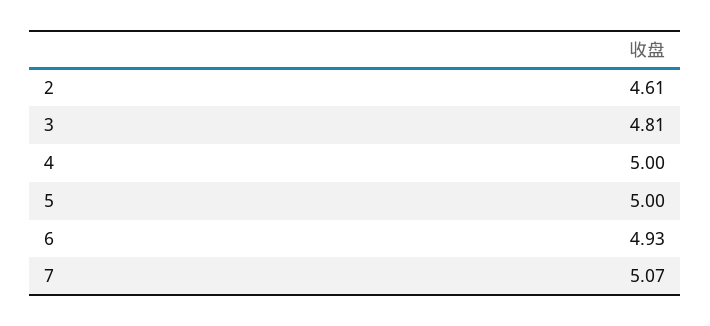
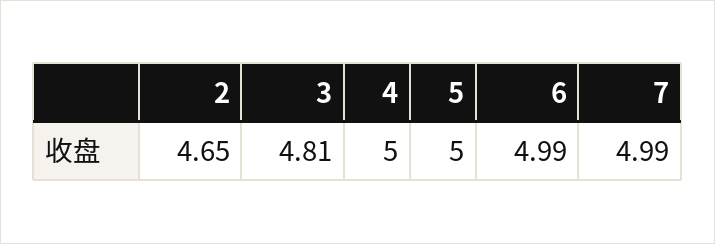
2: 4.61 -> 4.65
6: 4.93 -> 4.99
7: 5.07 -> 4.99

